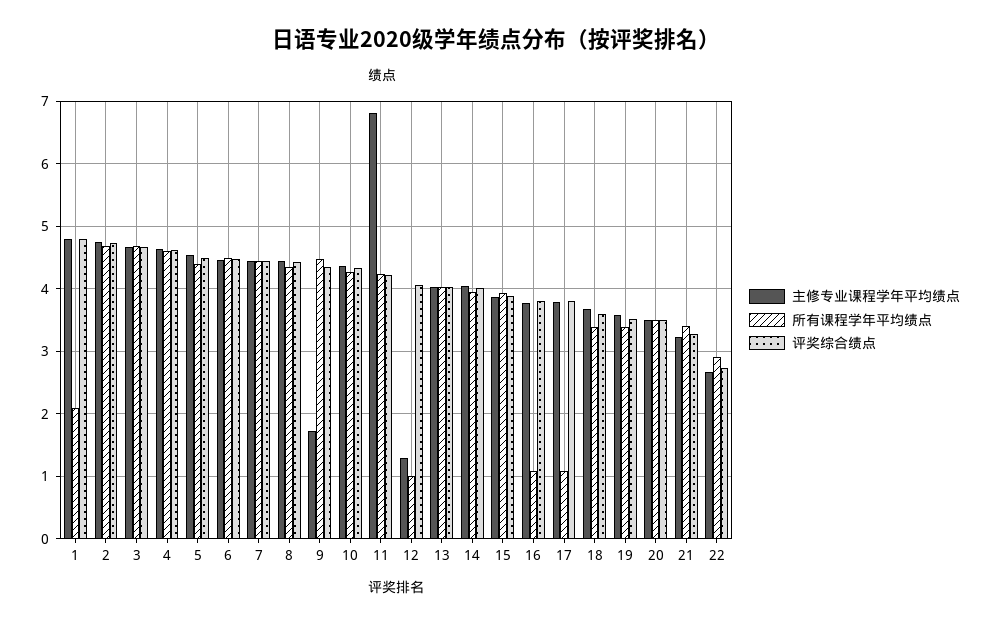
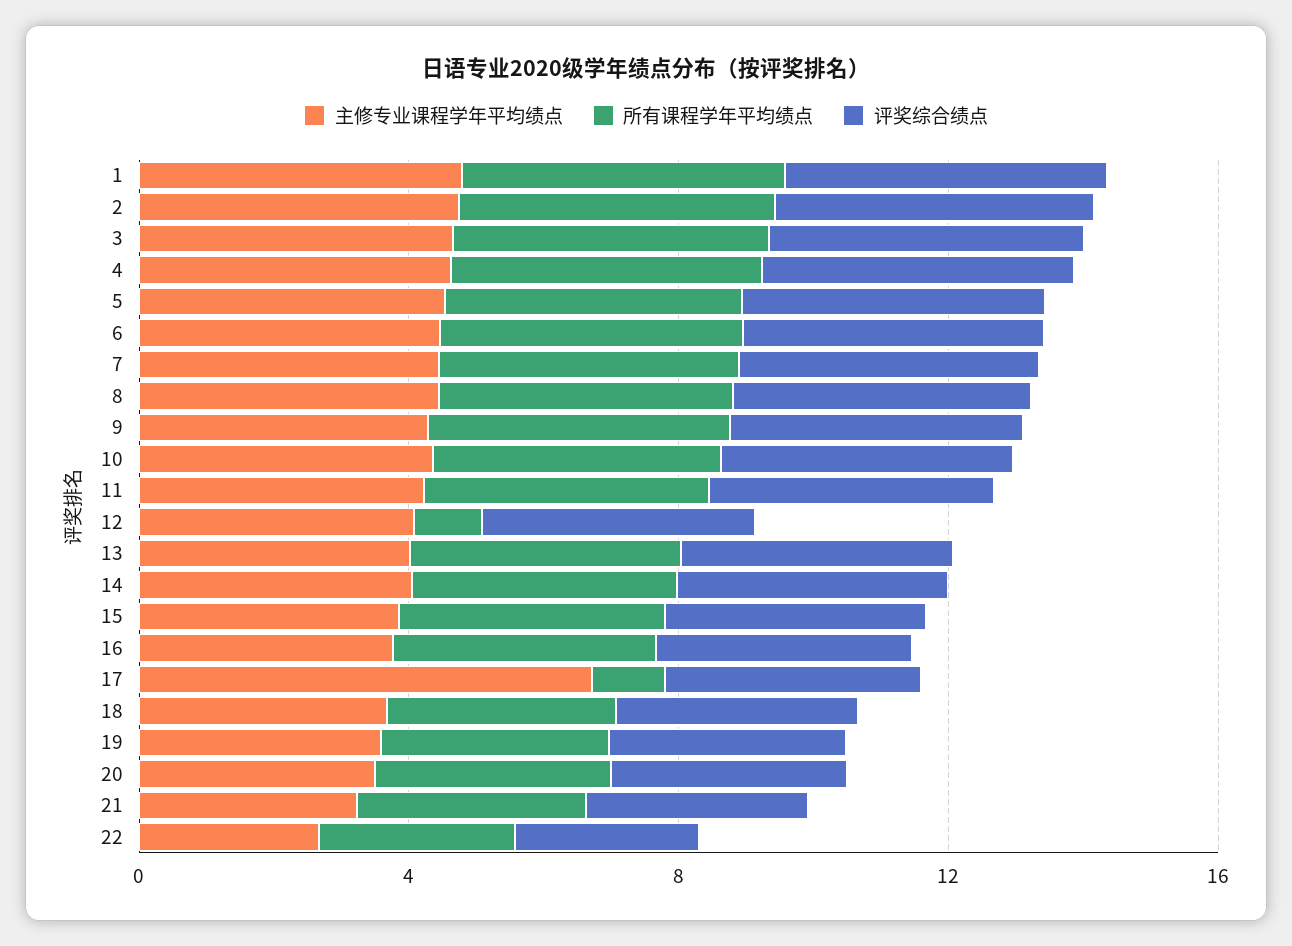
所有课程学年平均绩点, 1: 2.1 -> 5
主修专业课程学年平均绩点, 9: 1.7 -> 4
主修专业课程学年平均绩点, 11: 6.8 -> 4
主修专业课程学年平均绩点, 12: 1.3 -> 4
所有课程学年平均绩点, 16: 1.1 -> 4
主修专业课程学年平均绩点, 17: 3.8 -> 7

